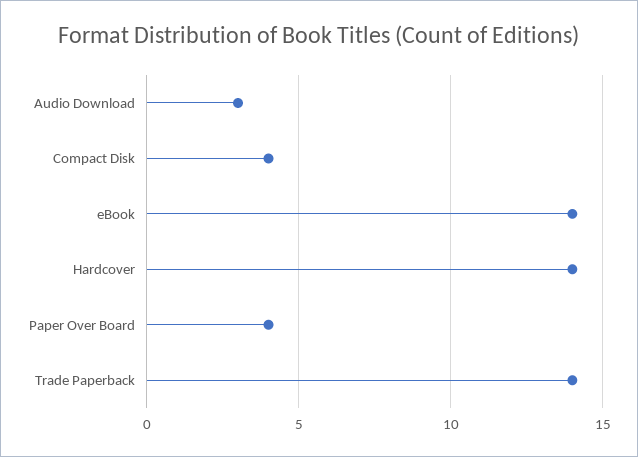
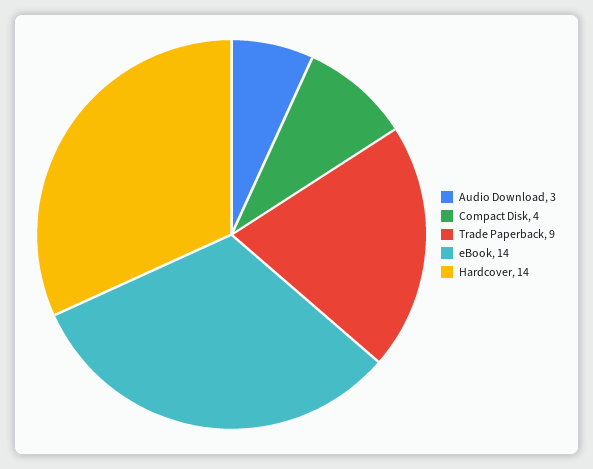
Paper Over Board: 4 -> none
Trade Paperback: 14 -> 9

